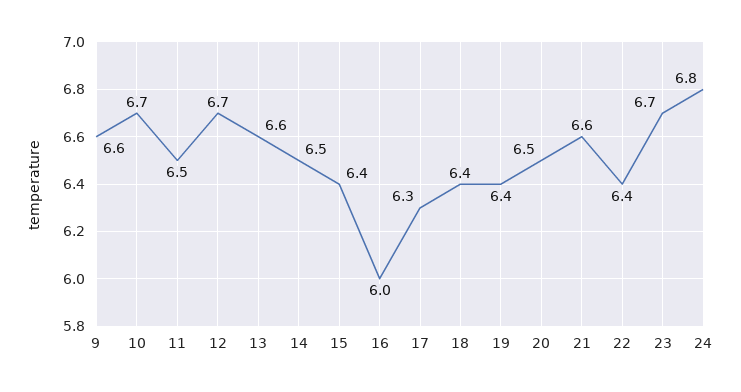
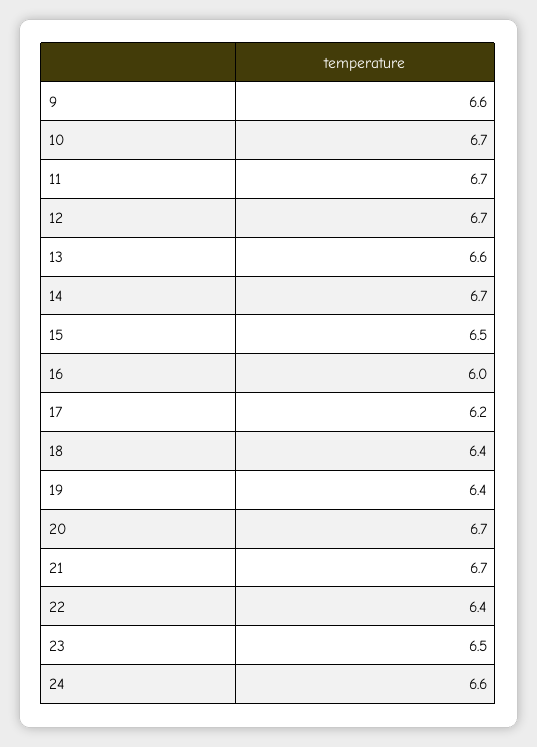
11: 6.5 -> 6.7
14: 6.5 -> 6.7
15: 6.4 -> 6.5
17: 6.3 -> 6.2
20: 6.5 -> 6.7
21: 6.6 -> 6.7
23: 6.7 -> 6.5
24: 6.8 -> 6.6

